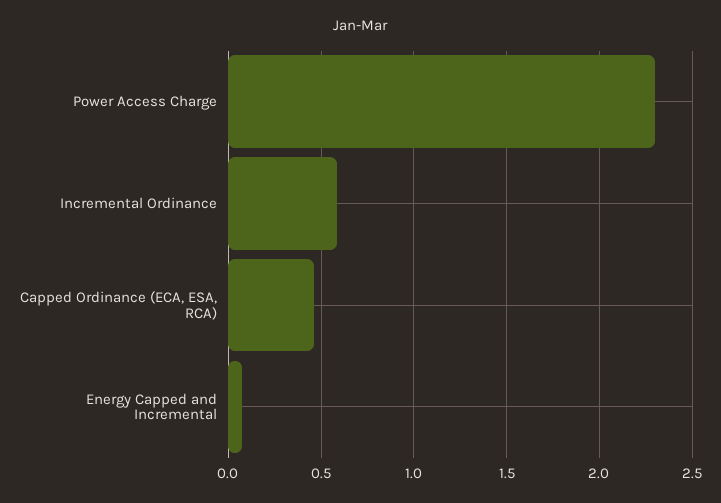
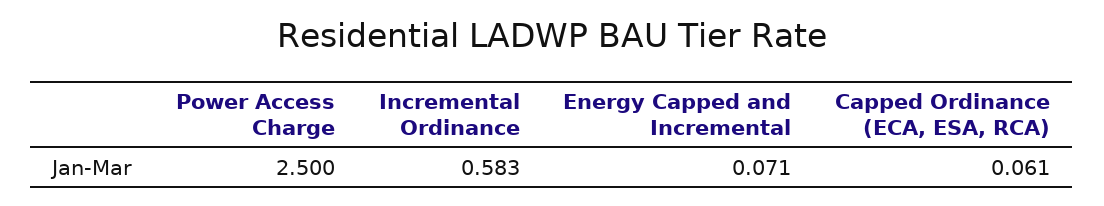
Power Access Charge: 2.3 -> 2.5
Capped Ordinance (ECA, ESA, RCA): 0.45 -> 0.061

